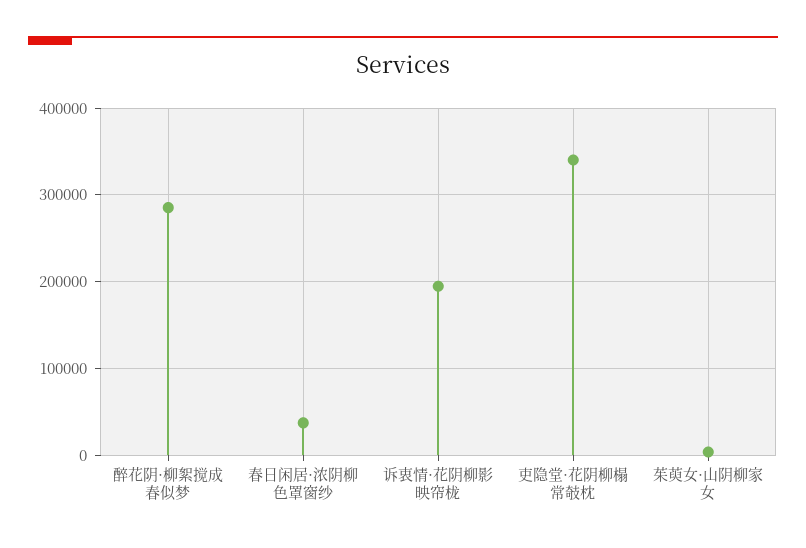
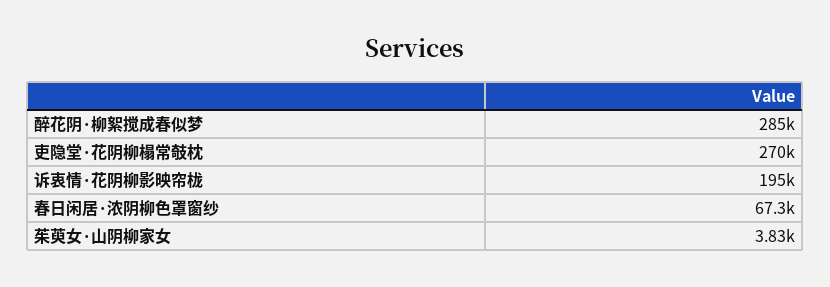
春日闲居·浓阴柳色罩窗纱: 40000 -> 67300
吏隐堂·花阴柳榻常攲枕: 340000 -> 270000

